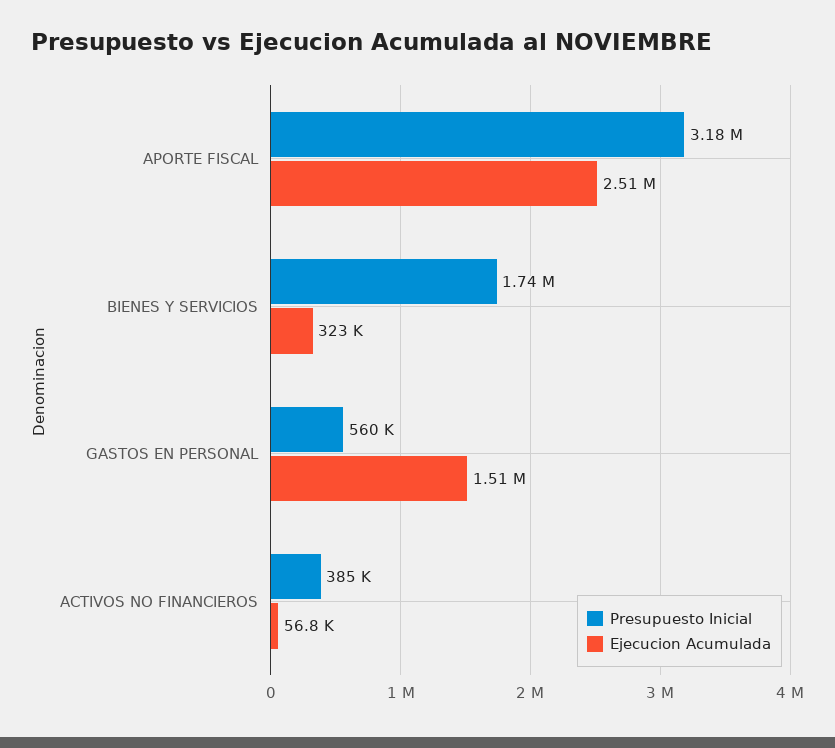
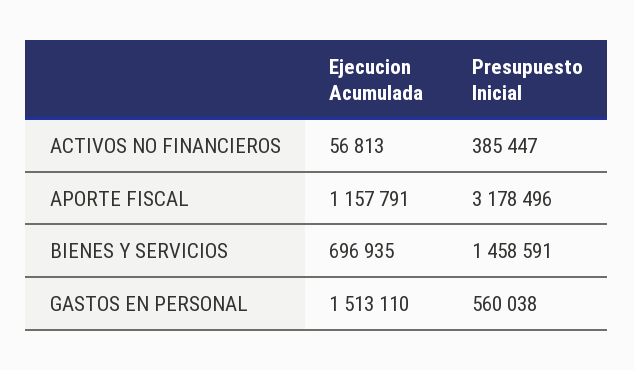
Ejecucion Acumulada, APORTE FISCAL: 2510000 -> 1157791
Presupuesto Inicial, BIENES Y SERVICIOS: 1740000 -> 1458591
Ejecucion Acumulada, BIENES Y SERVICIOS: 323000 -> 696935

